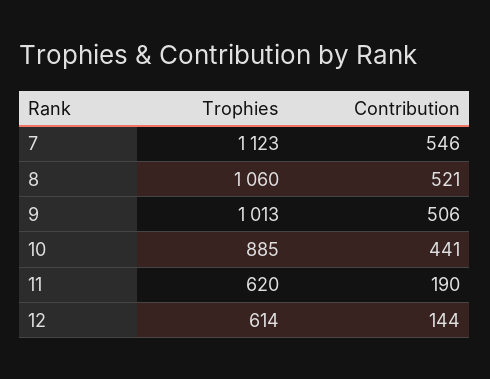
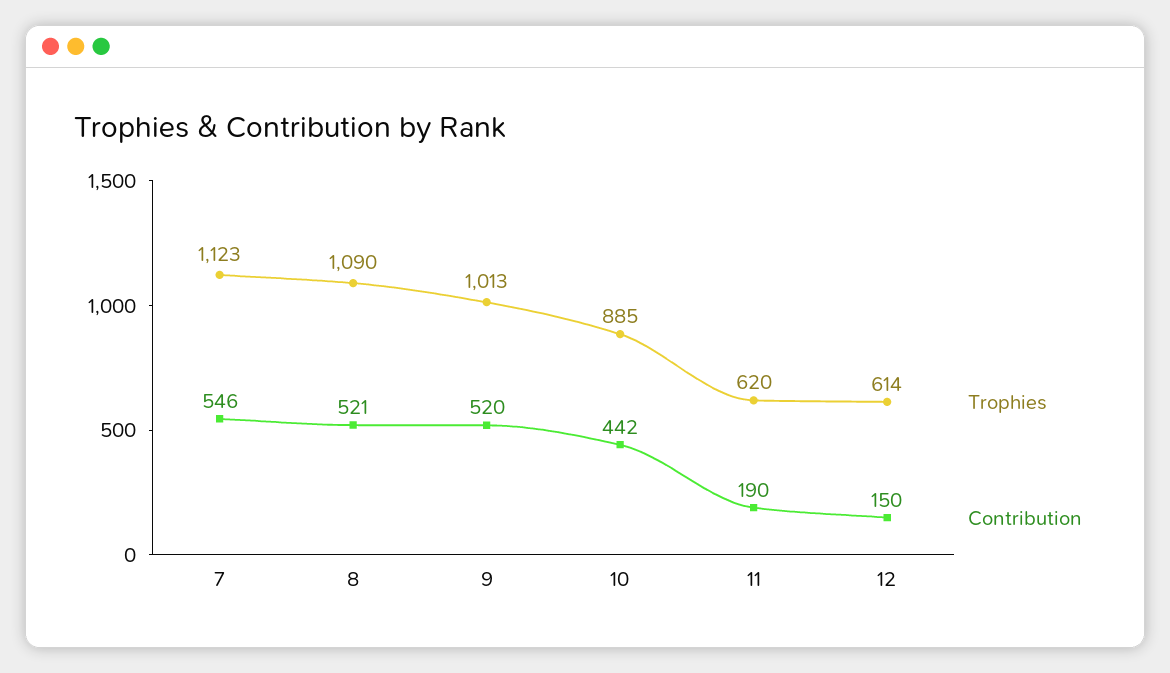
Trophies, 8: 1060 -> 1090
Contribution, 9: 506 -> 520
Contribution, 10: 441 -> 442
Contribution, 12: 144 -> 150

